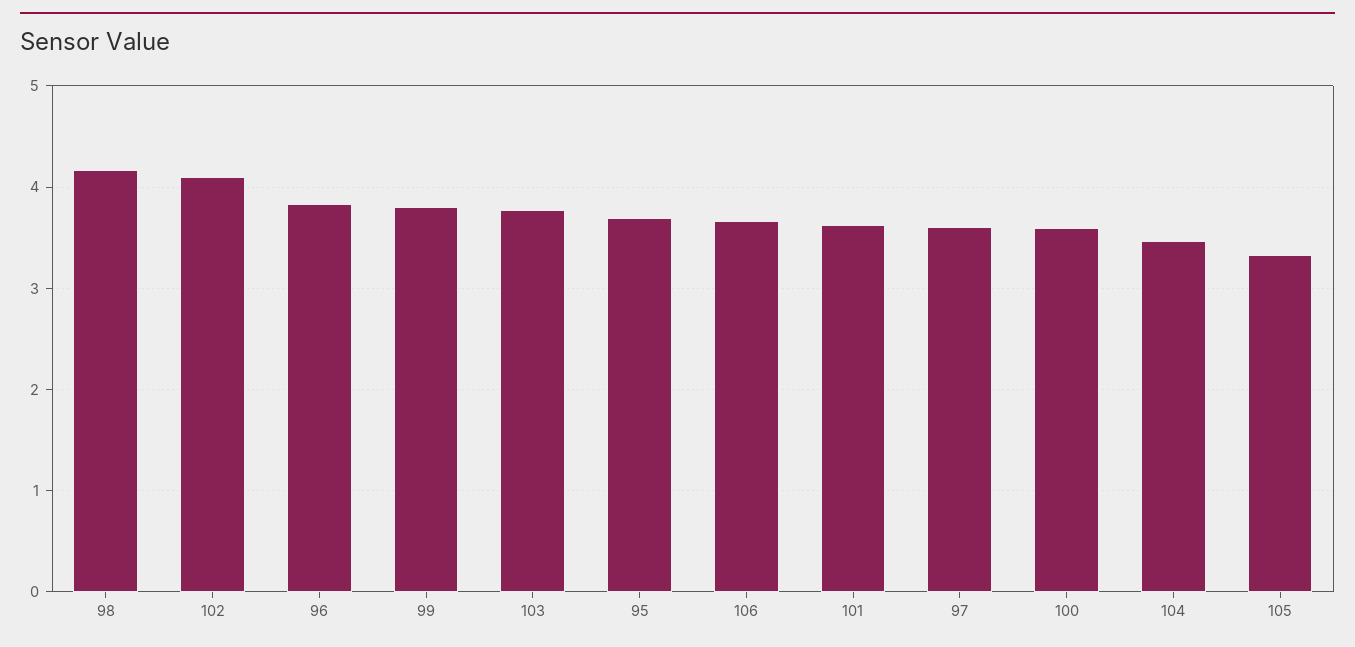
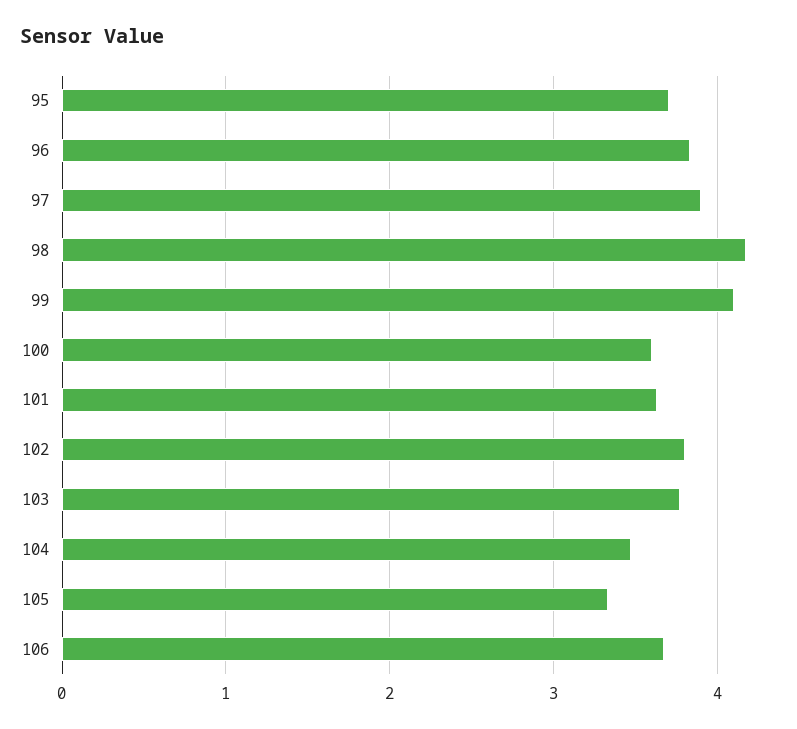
102: 4.1 -> 3.8
99: 3.8 -> 4.1
97: 3.6 -> 3.9

